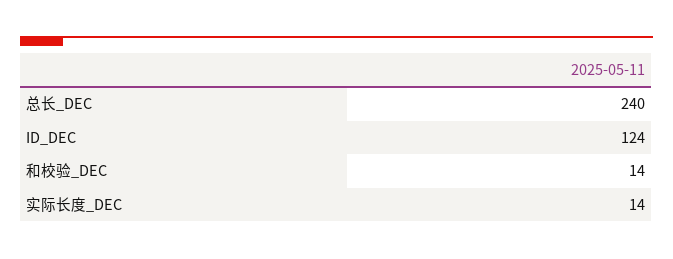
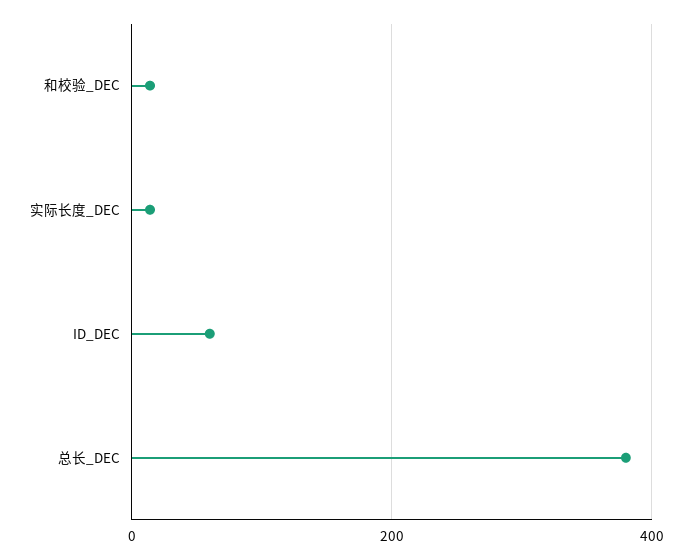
总长_DEC: 240 -> 380
ID_DEC: 124 -> 60

